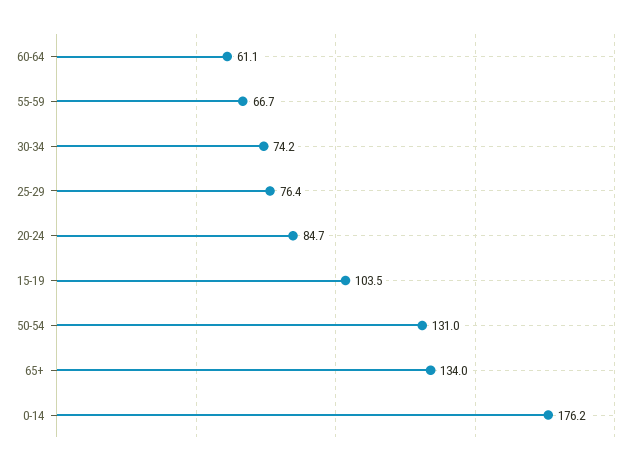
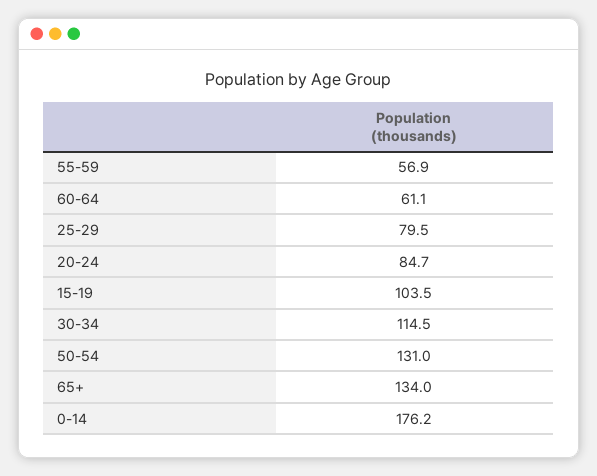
55-59: 66.7 -> 56.9
30-34: 74.2 -> 114.5
25-29: 76.4 -> 79.5

